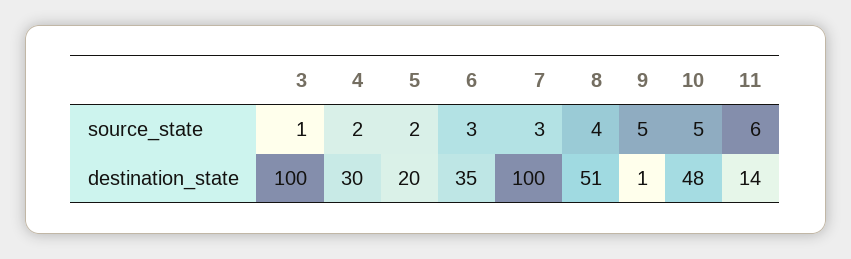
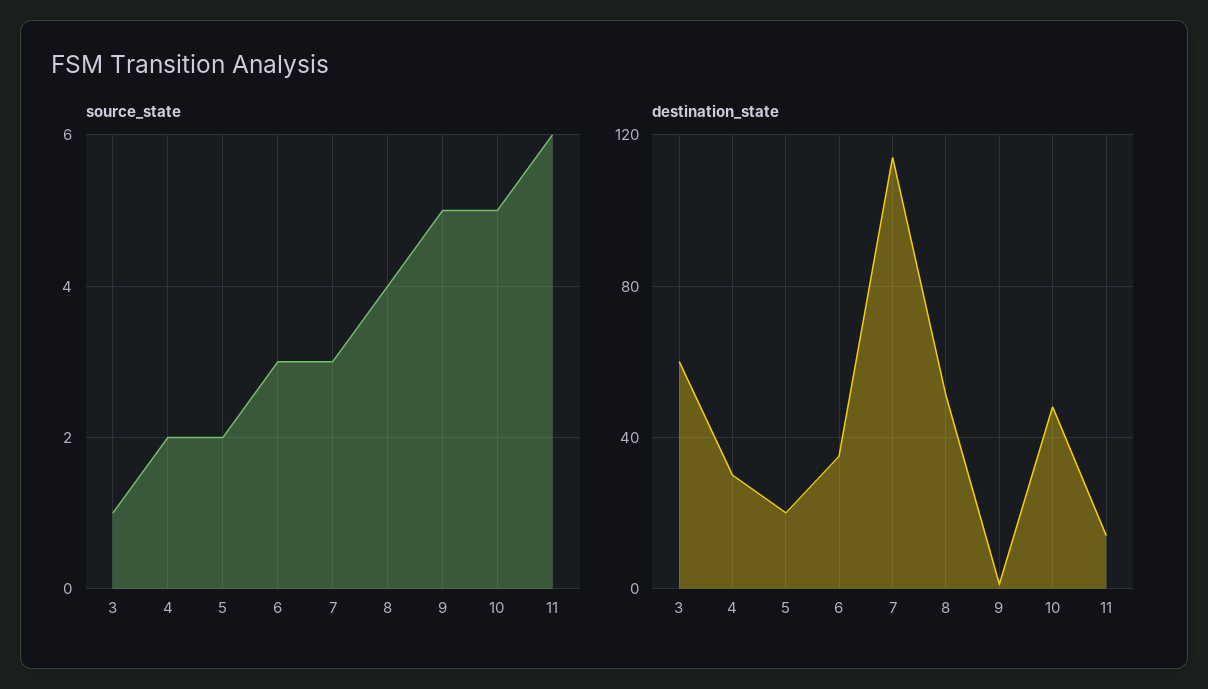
destination_state, 3: 100 -> 60
destination_state, 7: 100 -> 115

